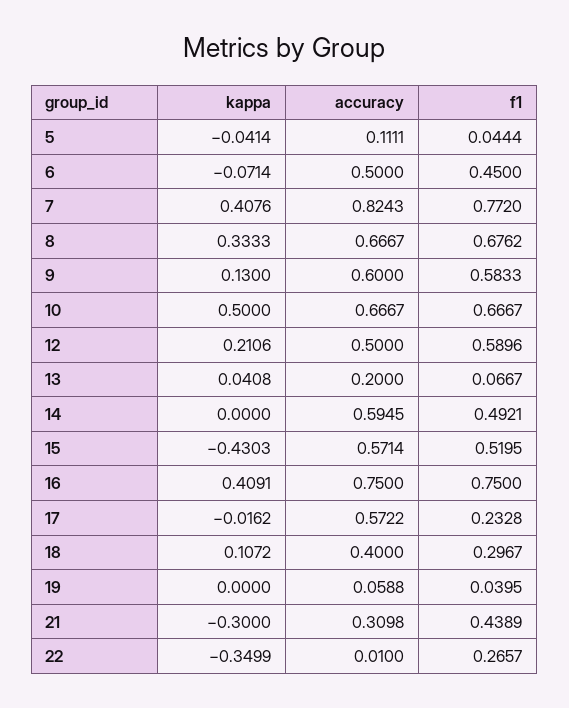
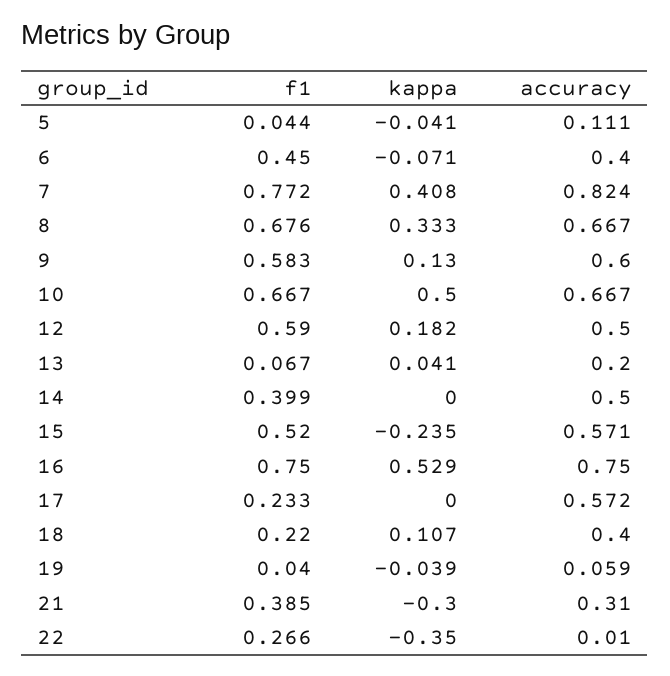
accuracy, 6: 0.5 -> 0.4
kappa, 12: 0.2106 -> 0.182
accuracy, 14: 0.5945 -> 0.5
f1, 14: 0.4921 -> 0.399
kappa, 15: -0.4303 -> -0.235
kappa, 16: 0.4091 -> 0.529
kappa, 17: -0.0162 -> 0
f1, 18: 0.2967 -> 0.22
kappa, 19: 0 -> -0.039
f1, 21: 0.4389 -> 0.385

